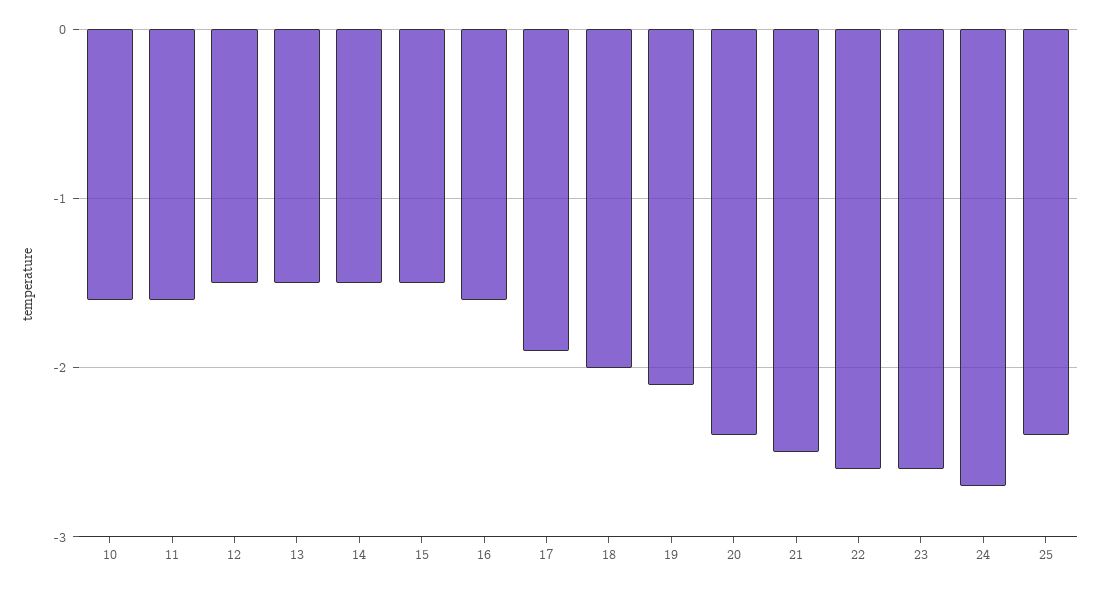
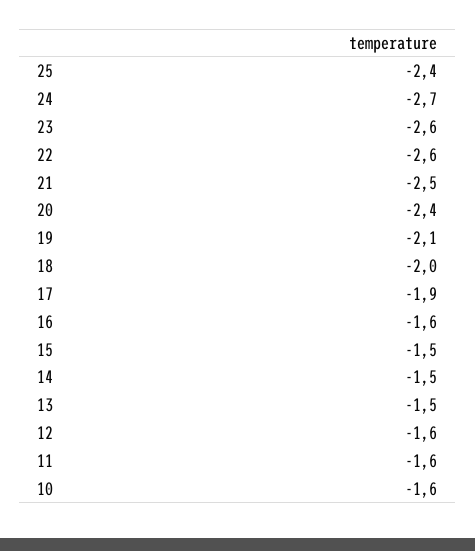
12: -1.5 -> -1.6

